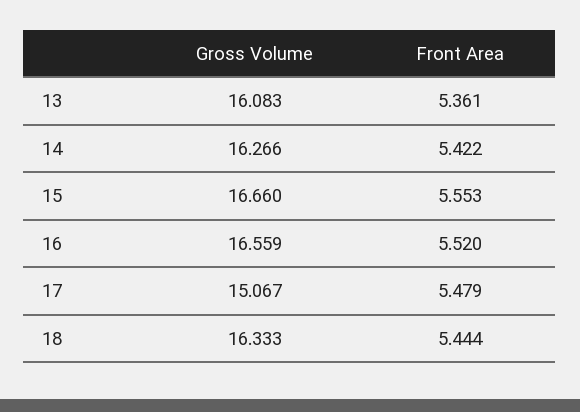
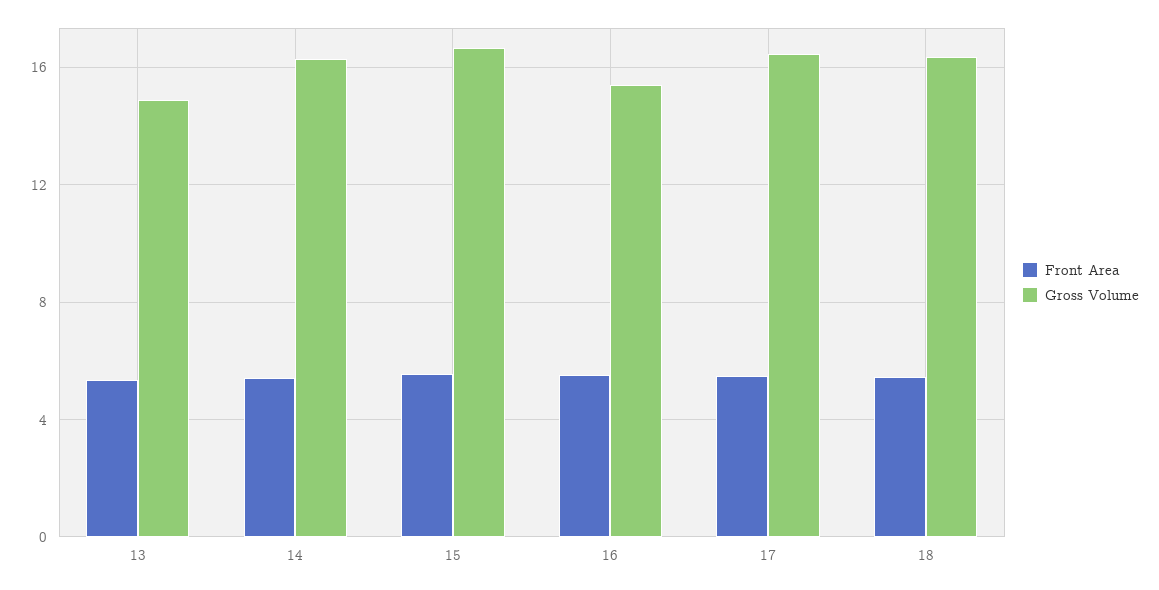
Gross Volume, 13: 16.083 -> 15
Gross Volume, 16: 16.559 -> 15.5
Gross Volume, 17: 15.067 -> 16.5

